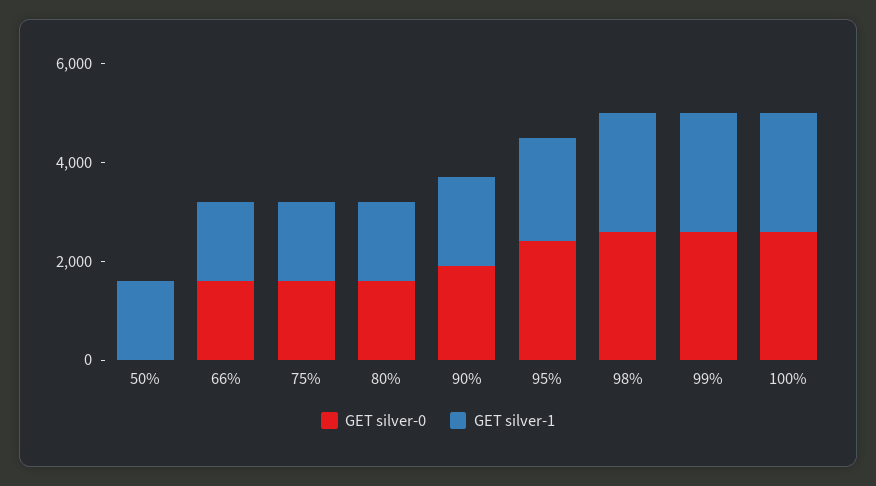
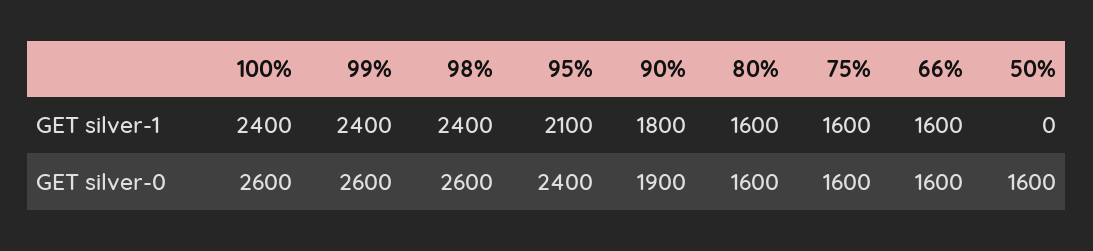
GET silver-0, 50%: 0 -> 1600
GET silver-1, 50%: 1500 -> 0

